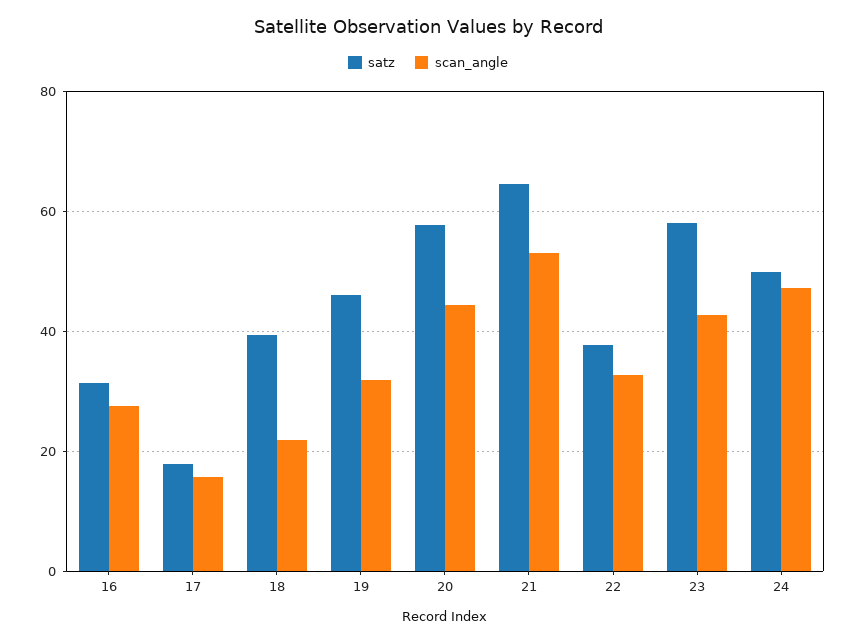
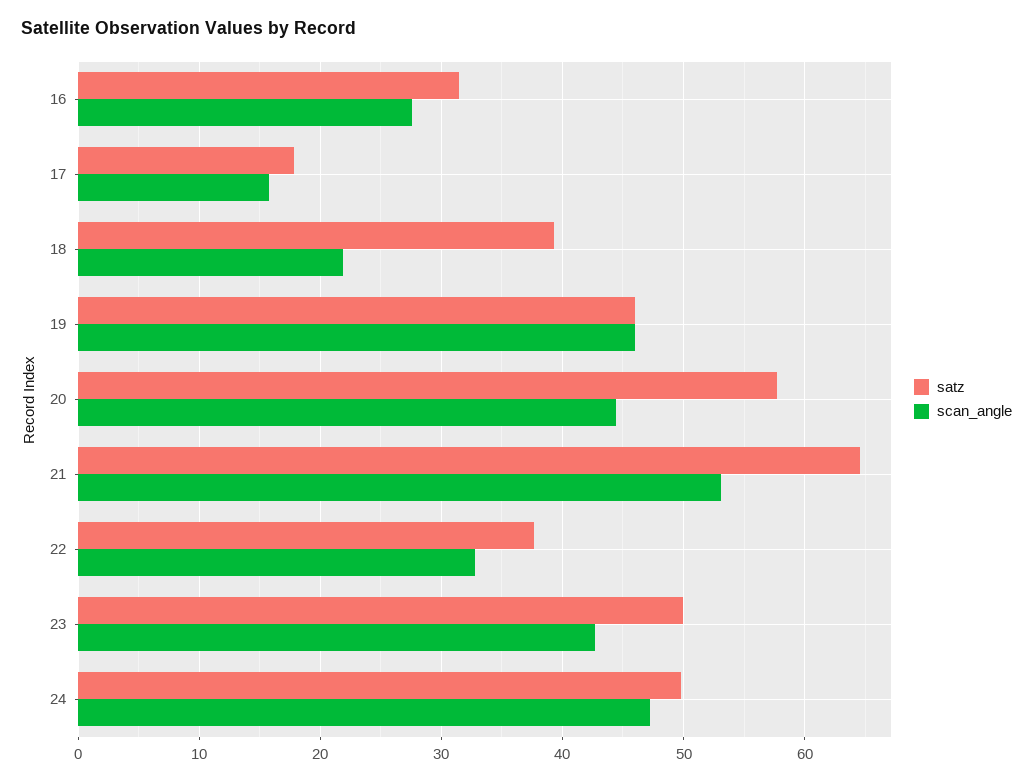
scan_angle, 19: 32 -> 46
satz, 23: 58 -> 50

